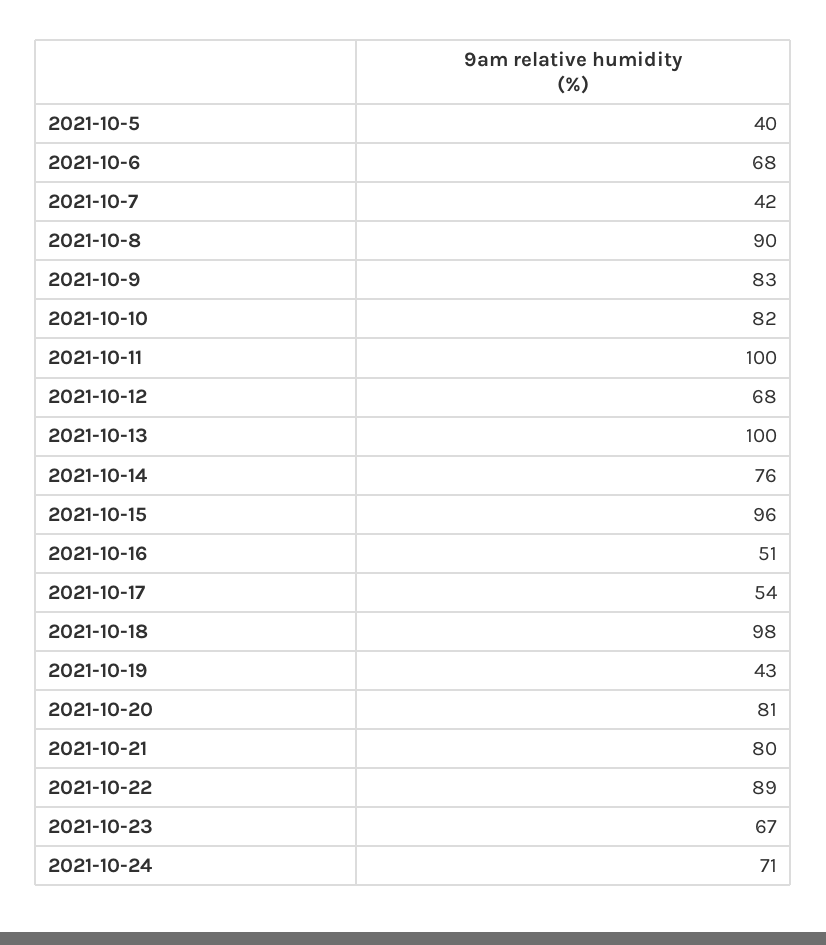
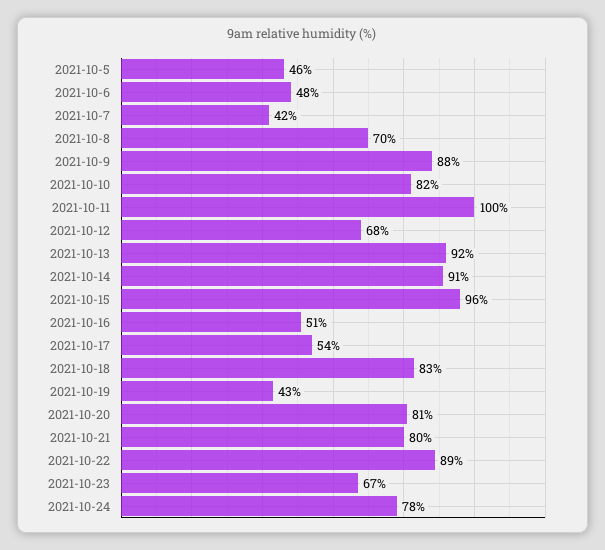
2021-10-5: 40 -> 46
2021-10-6: 68 -> 48
2021-10-8: 90 -> 70
2021-10-9: 83 -> 88
2021-10-13: 100 -> 92
2021-10-14: 76 -> 91
2021-10-18: 98 -> 83
2021-10-24: 71 -> 78

